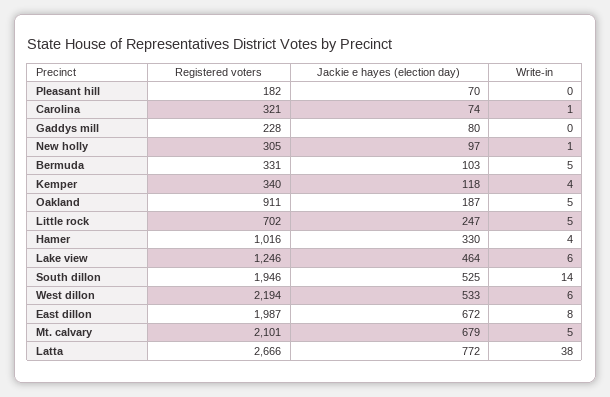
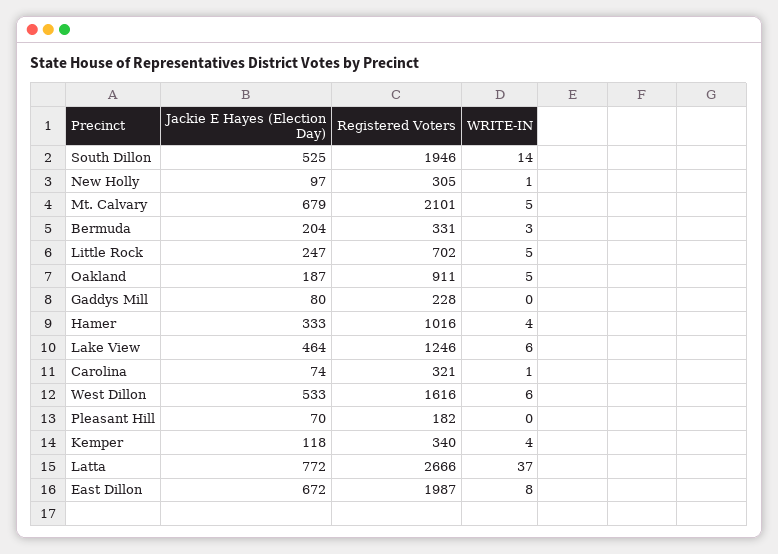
Jackie e hayes (election day), Bermuda: 103 -> 204
Write-in, Bermuda: 5 -> 3
Jackie e hayes (election day), Hamer: 330 -> 333
Registered voters, West dillon: 2194 -> 1616
Write-in, Latta: 38 -> 37

